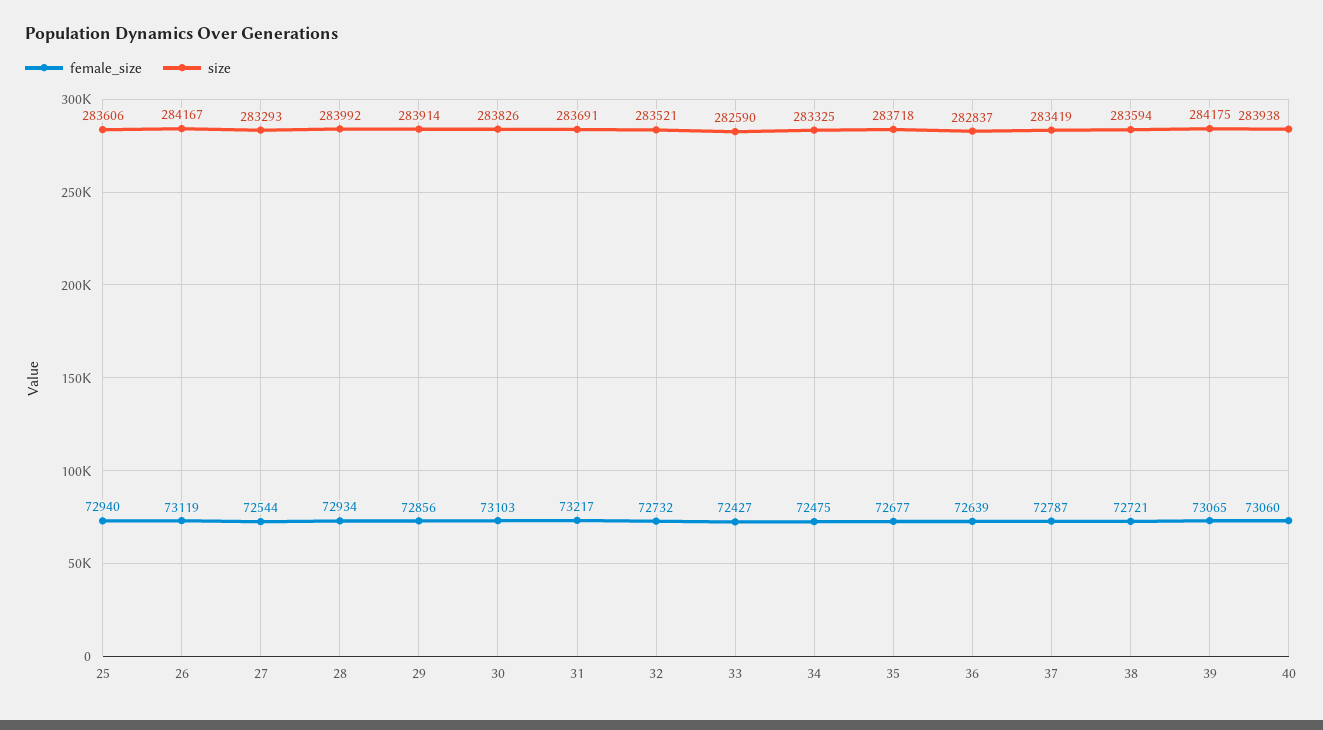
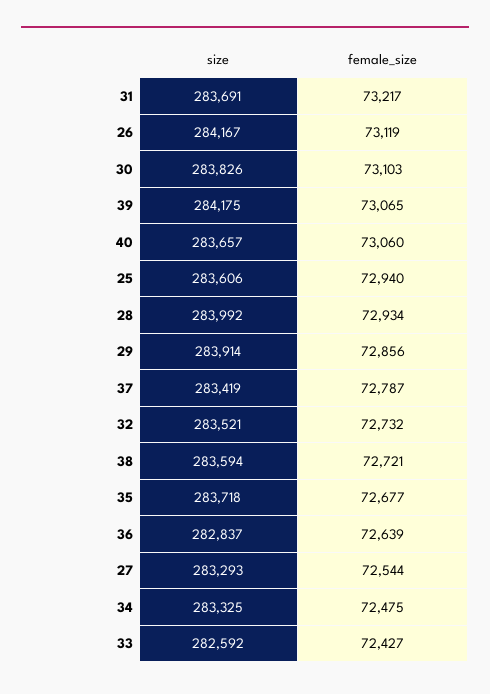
size, 33: 282590 -> 282592
size, 40: 283938 -> 283657

